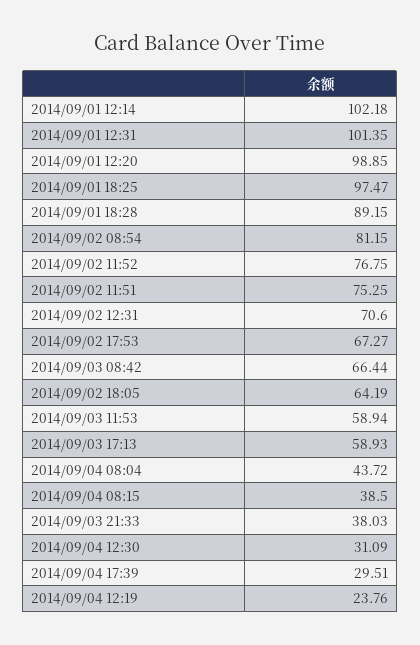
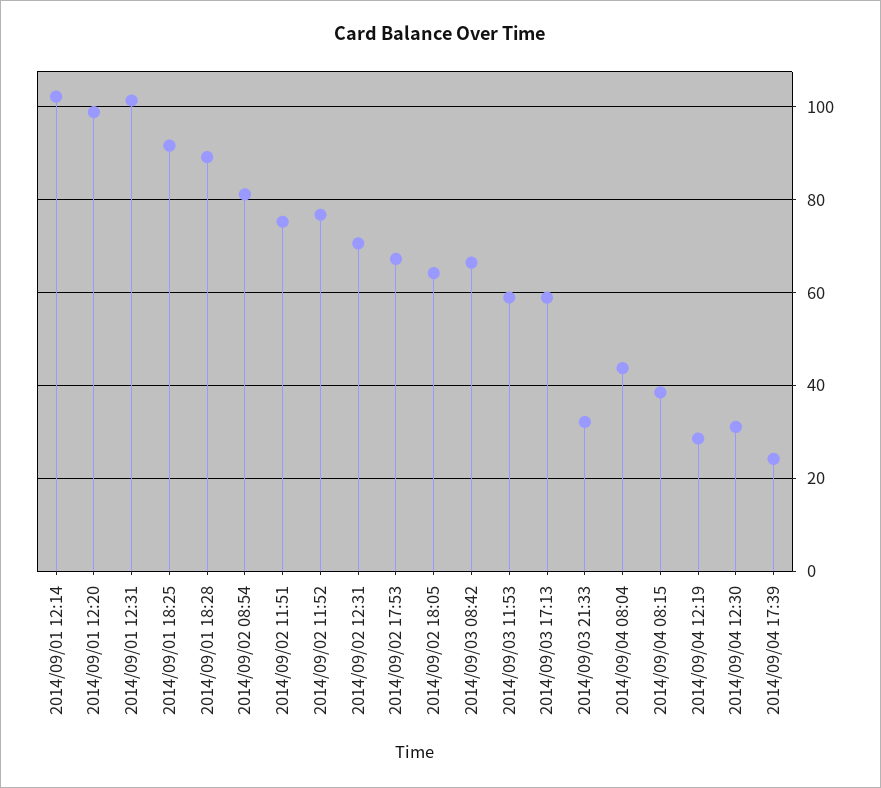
2014/09/01 18:25: 97.47 -> 92
2014/09/03 21:33: 38.03 -> 32
2014/09/04 17:39: 29.51 -> 24
2014/09/04 12:19: 23.76 -> 28

